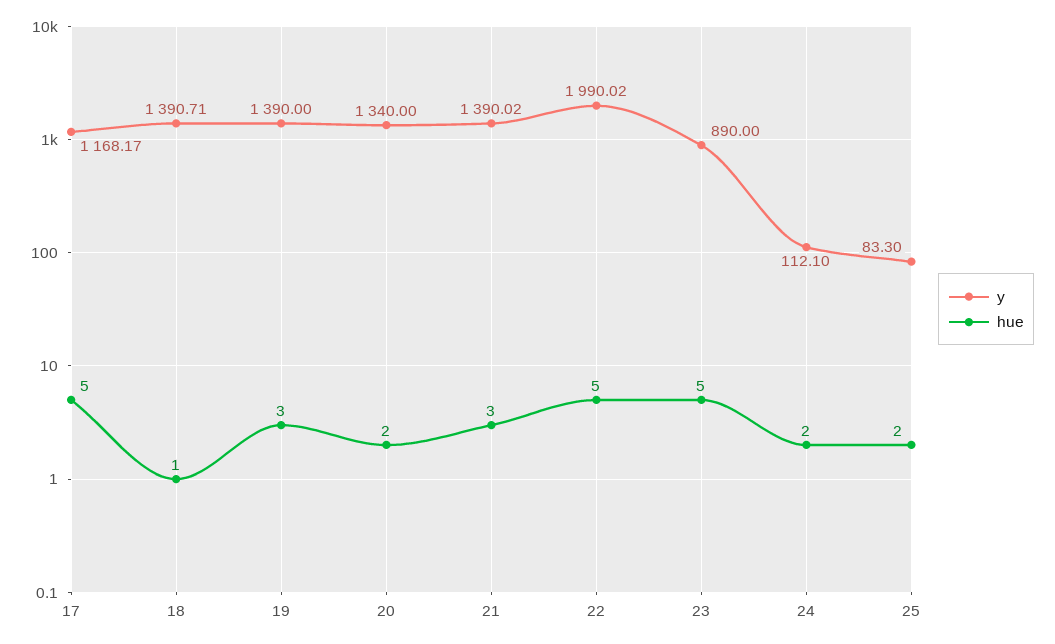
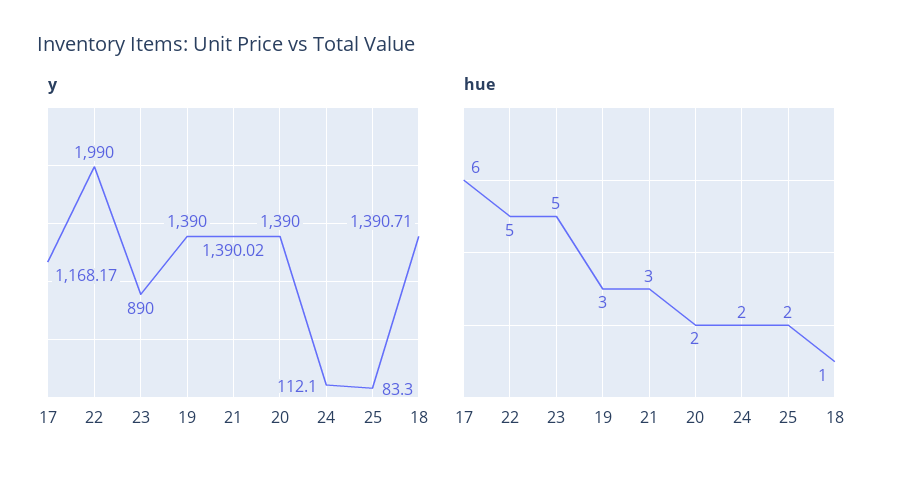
hue, 17: 5 -> 6
y, 20: 1340 -> 1390
y, 22: 1990.02 -> 1990

